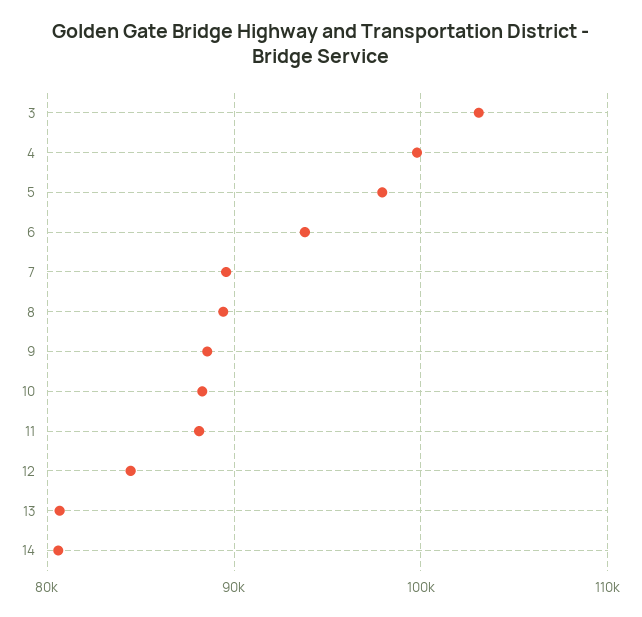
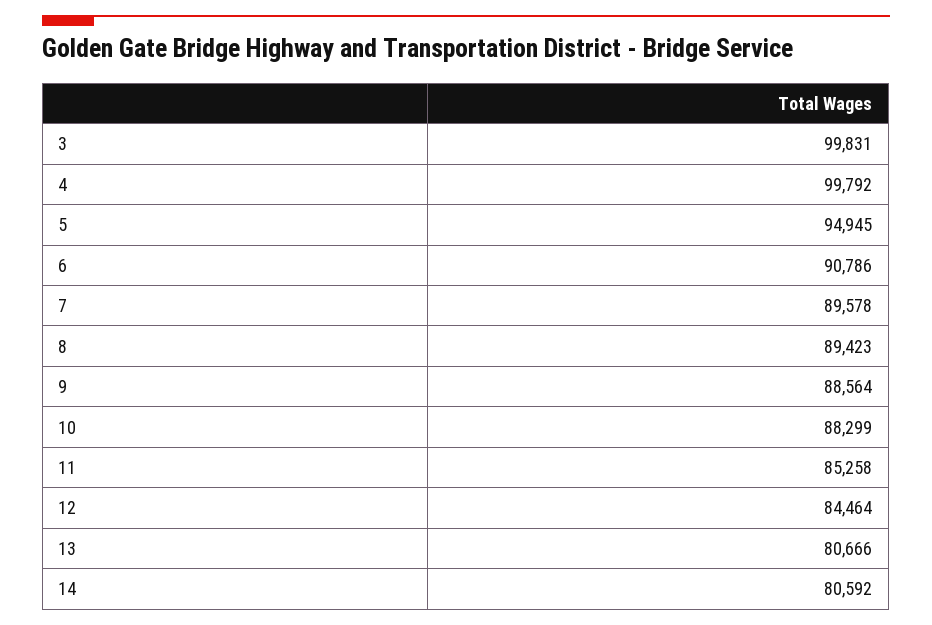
3: 103000 -> 99831
5: 98000 -> 94945
6: 94000 -> 90786
11: 88000 -> 85258

